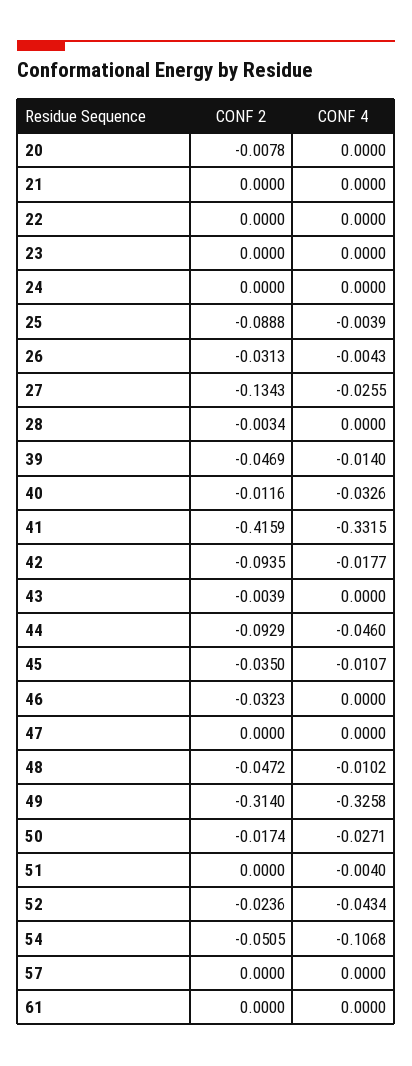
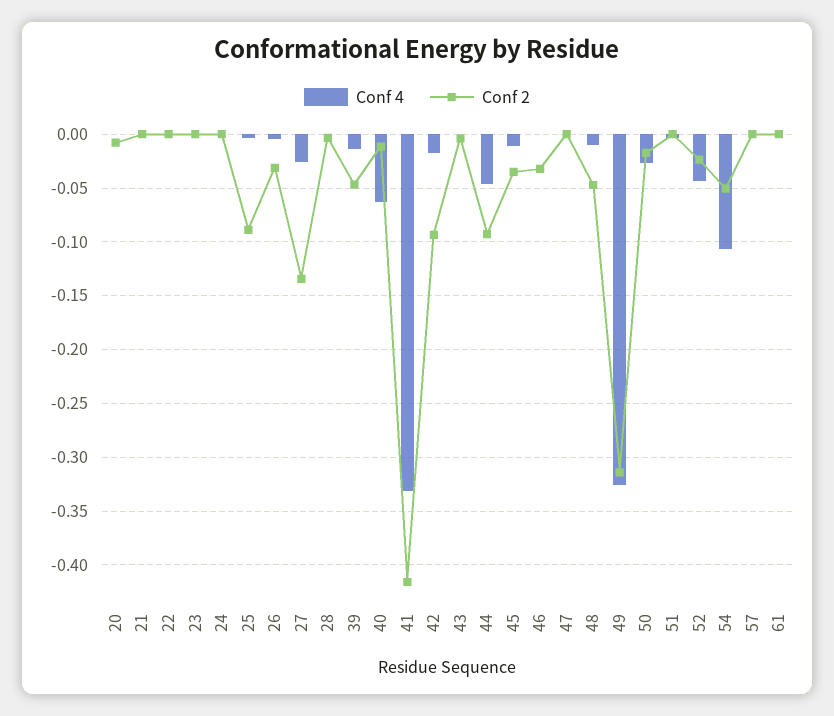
CONF 4, 40: -0.0326 -> -0.06

